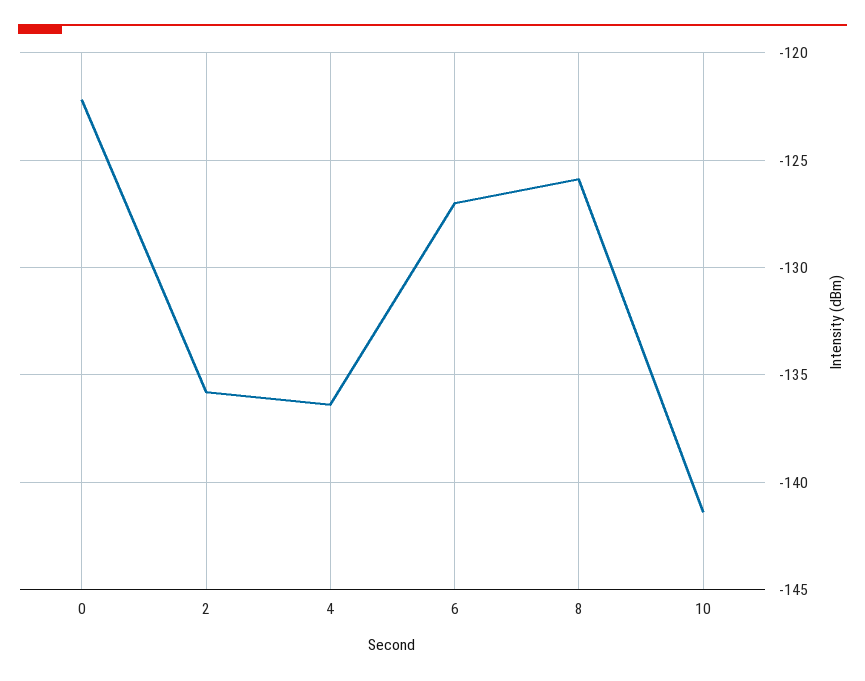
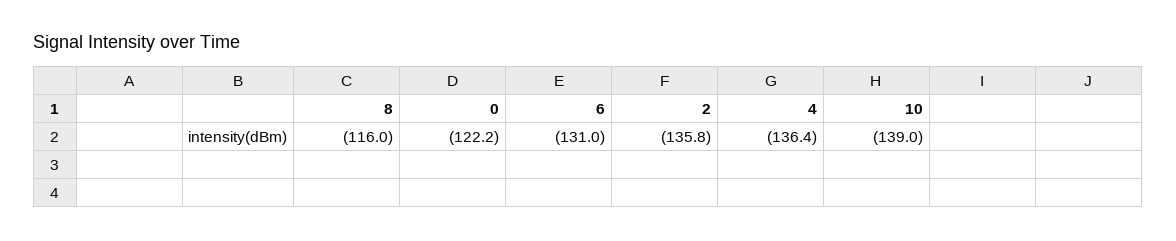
6: -127 -> -131
8: -126 -> -116
10: -141.5 -> -139

